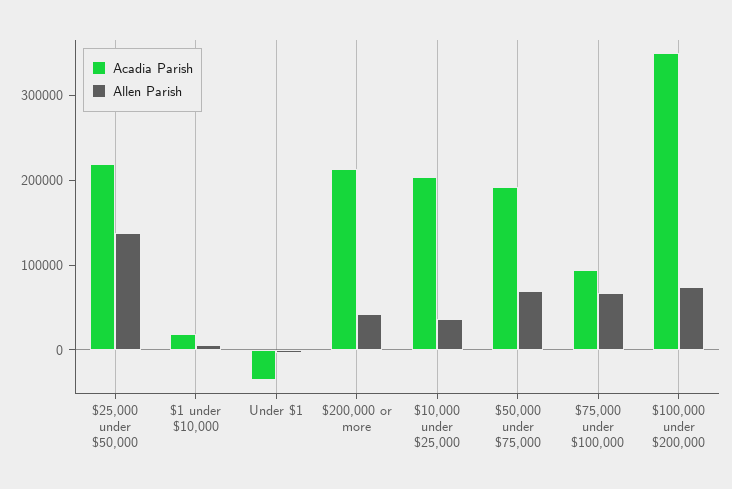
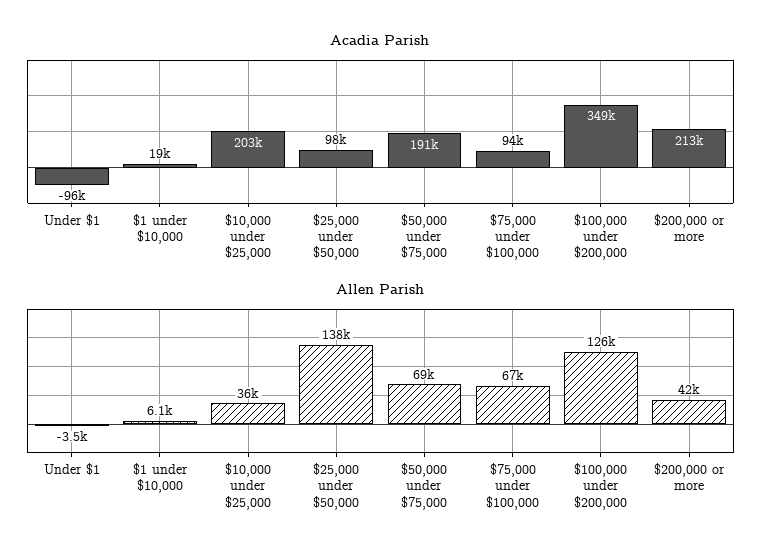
Acadia Parish, $25,000 under $50,000: 220000 -> 98000
Acadia Parish, Under $1: -40000 -> -96000
Allen Parish, $100,000 under $200,000: 80000 -> 126000

